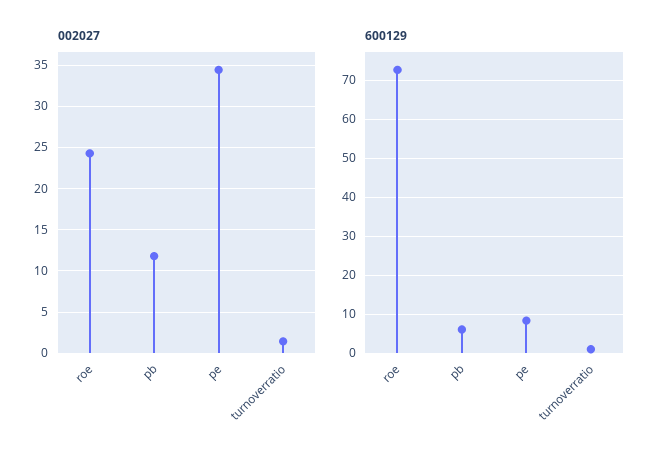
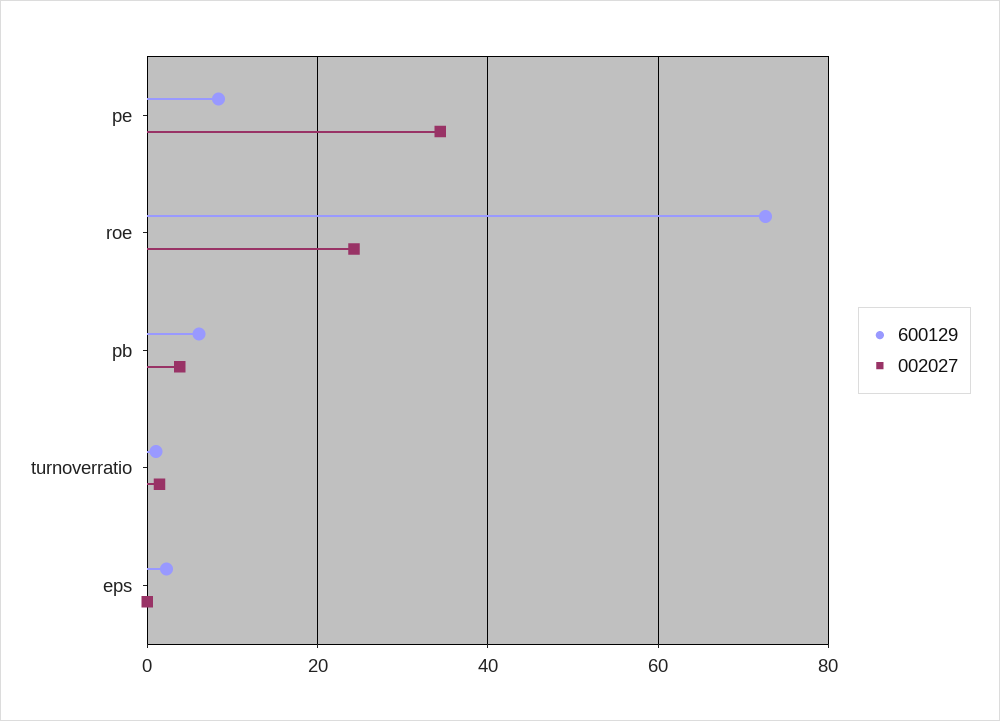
002027, pb: 12 -> 4
600129, eps: none -> 2
002027, eps: none -> 0

